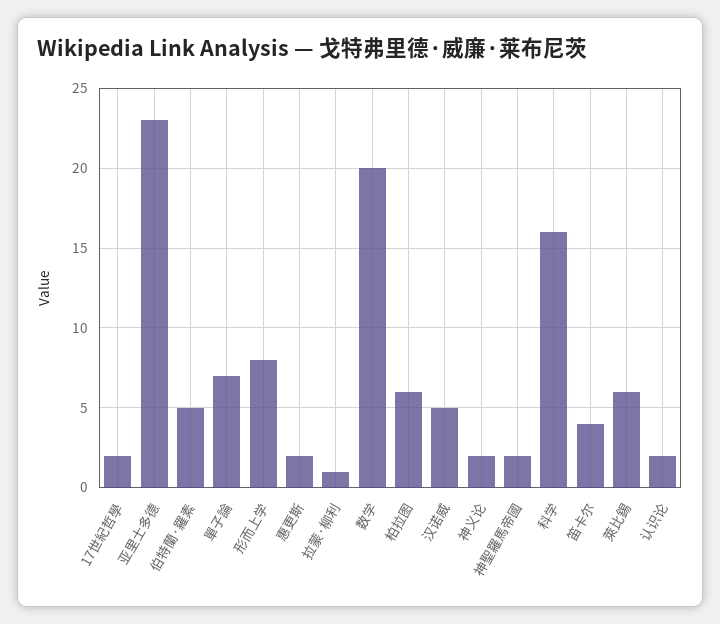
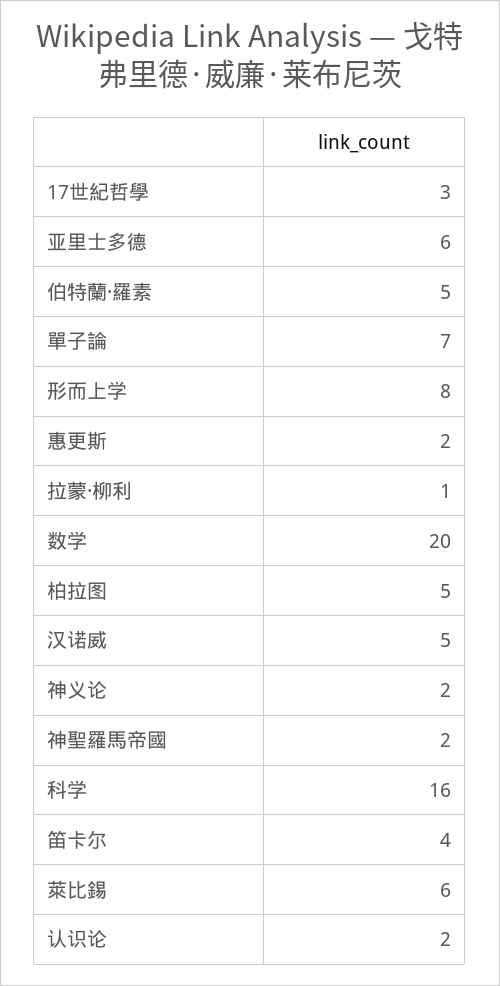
17世紀哲學: 2 -> 3
亚里士多德: 23 -> 6
柏拉图: 6 -> 5

